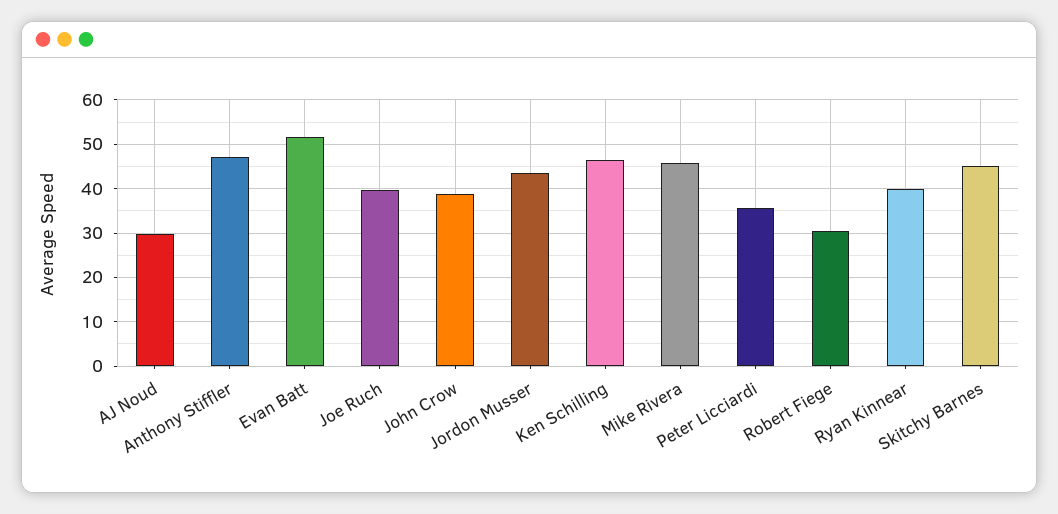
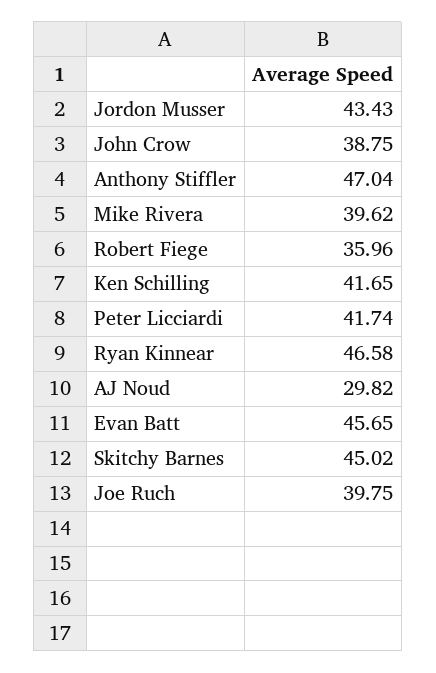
Evan Batt: 52 -> 45.65
Ken Schilling: 46 -> 41.65
Mike Rivera: 46 -> 39.62
Peter Licciardi: 36 -> 41.74
Robert Fiege: 30 -> 35.96
Ryan Kinnear: 40 -> 46.58

